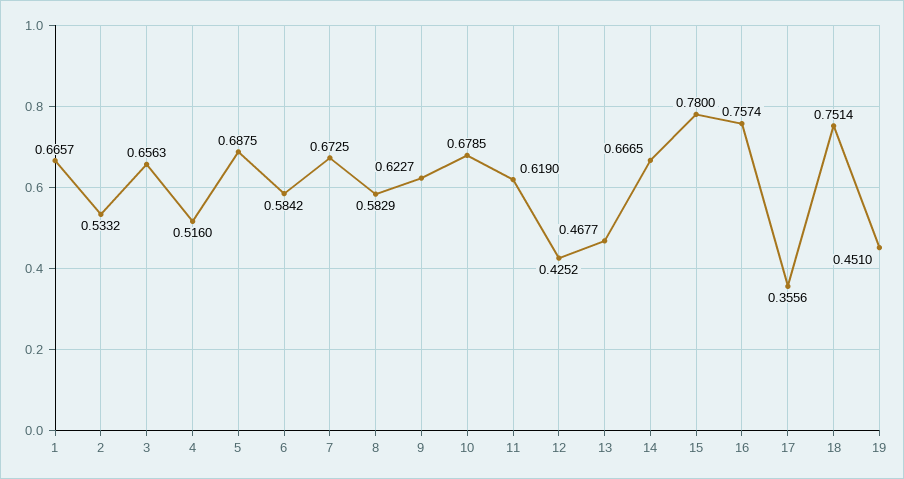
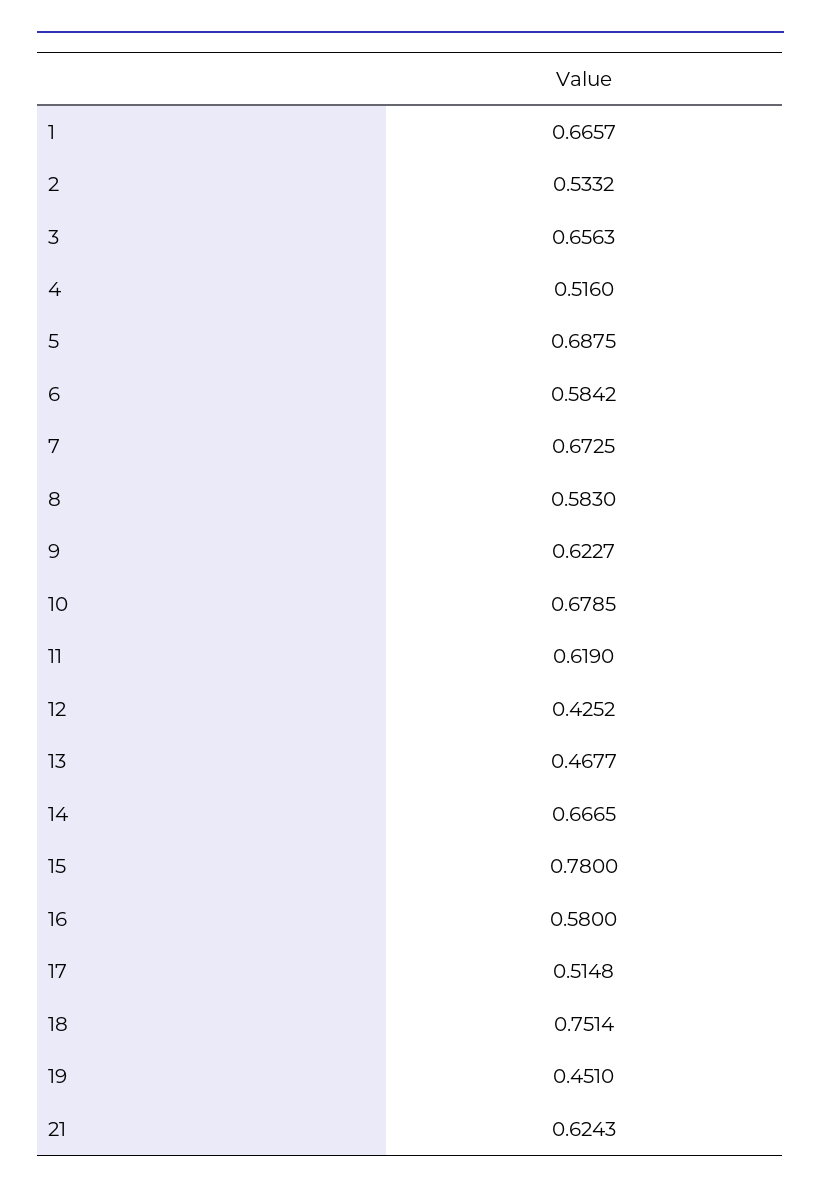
8: 0.5829 -> 0.583
16: 0.7574 -> 0.58
17: 0.3556 -> 0.5148
21: none -> 0.6243

